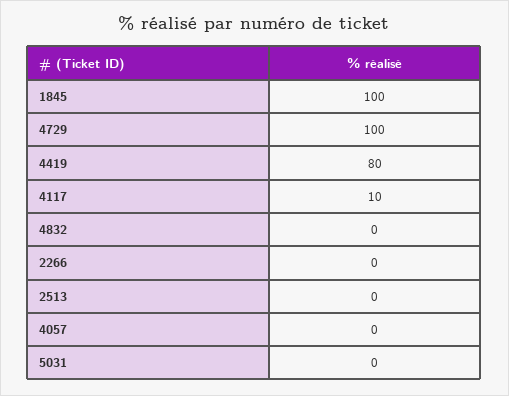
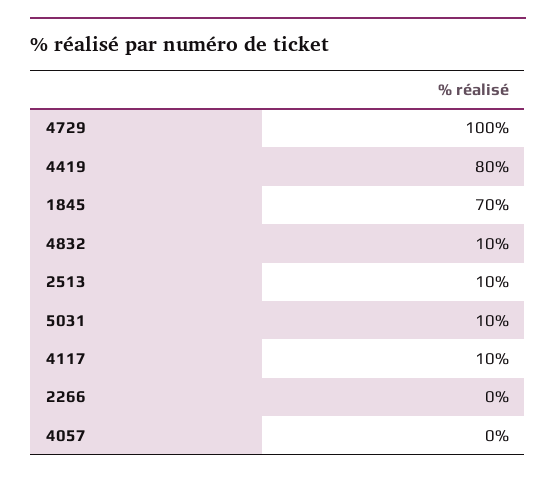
1845: 100 -> 70
4832: 0 -> 10
2513: 0 -> 10
5031: 0 -> 10

